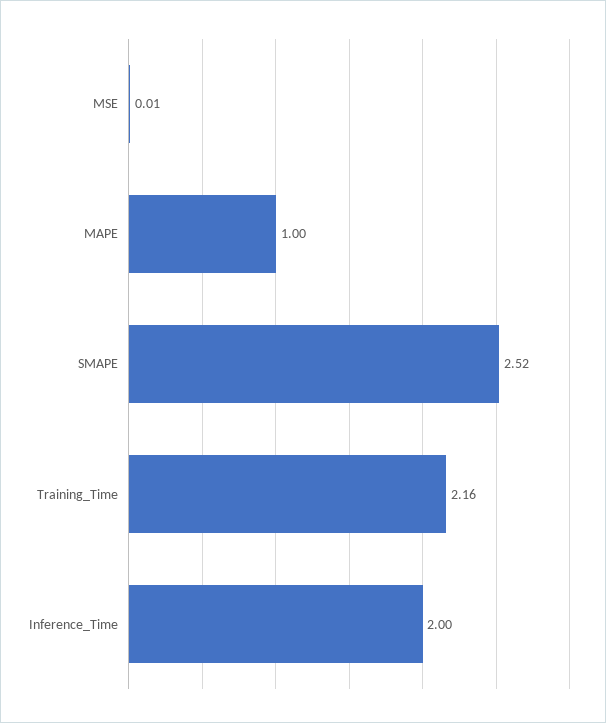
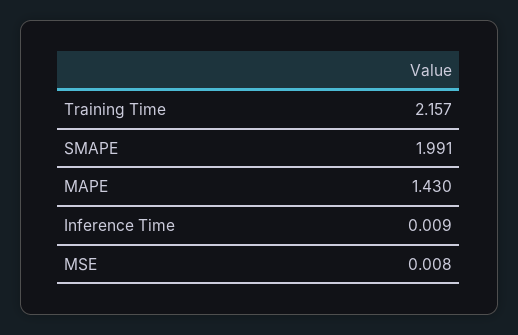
MAPE: 1 -> 1.43
SMAPE: 2.52 -> 1.991
Inference_Time: 2 -> 0.009

